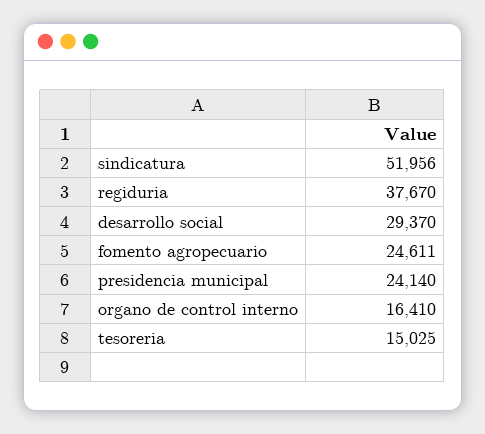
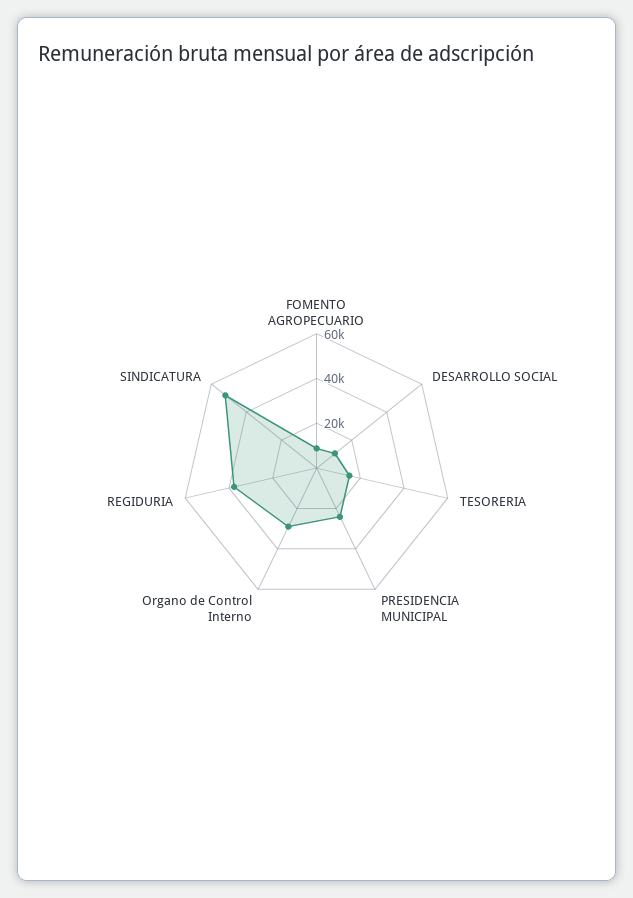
desarrollo social: 29370 -> 10000
fomento agropecuario: 24611 -> 10000
organo de control interno: 16410 -> 30000

